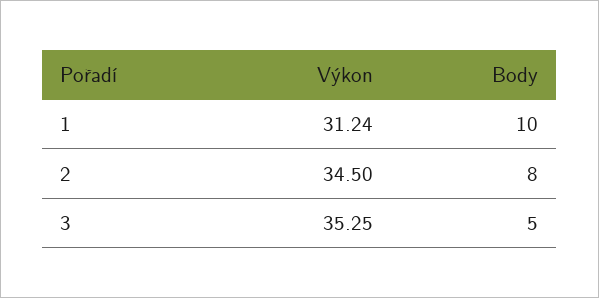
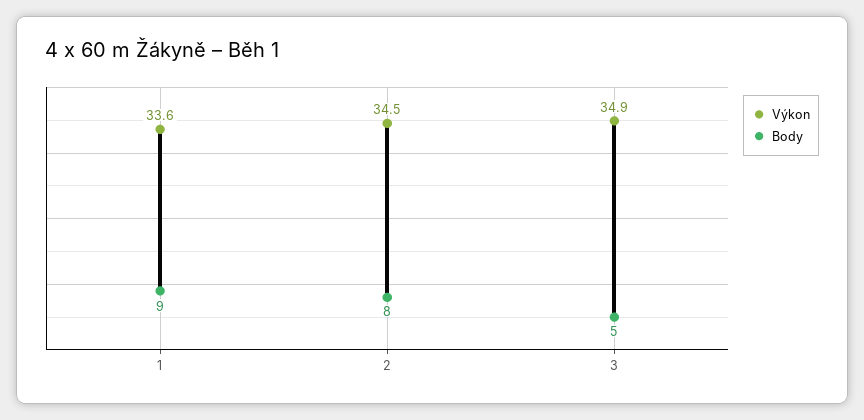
Výkon, 1: 31.24 -> 33.6
Body, 1: 10 -> 9
Výkon, 3: 35.25 -> 34.9

